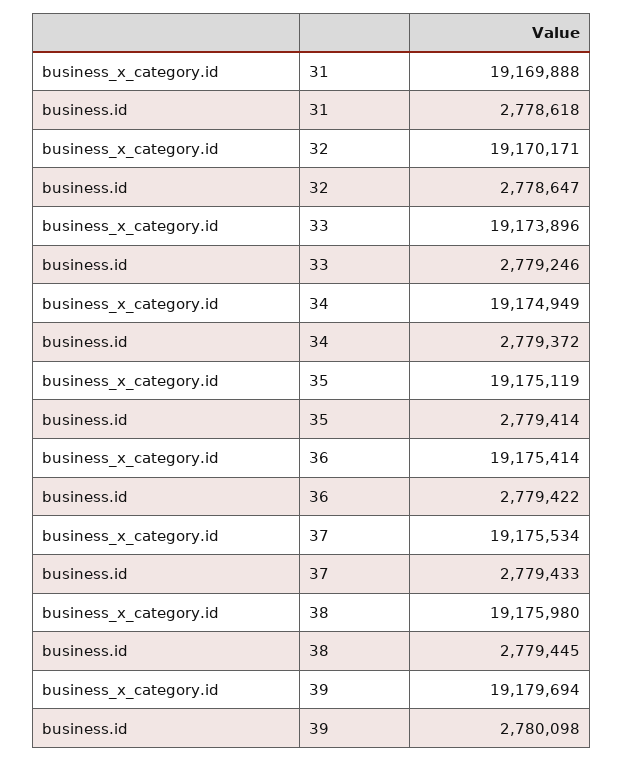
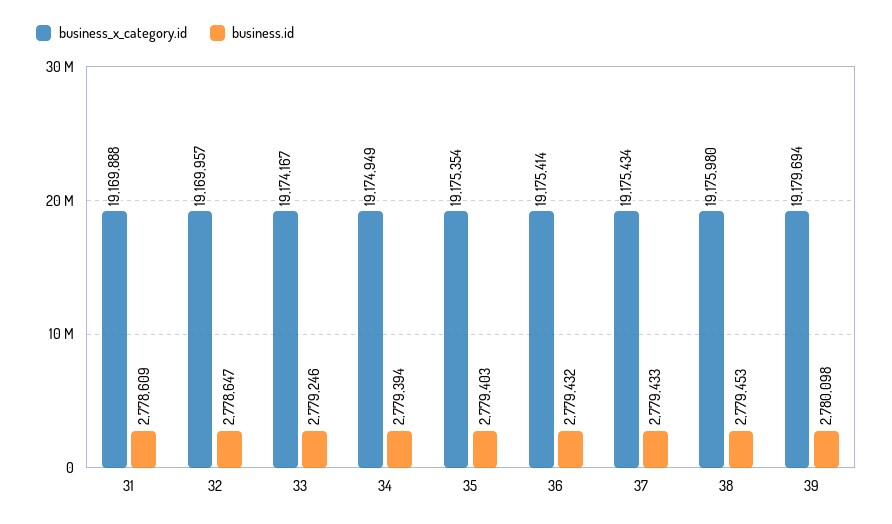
business.id, 31: 2778618 -> 2778609
business_x_category.id, 32: 19170171 -> 19169957
business_x_category.id, 33: 19173896 -> 19174167
business.id, 34: 2779372 -> 2779394
business_x_category.id, 35: 19175119 -> 19175354
business.id, 35: 2779414 -> 2779403
business.id, 36: 2779422 -> 2779432
business_x_category.id, 37: 19175534 -> 19175434
business.id, 38: 2779445 -> 2779453

